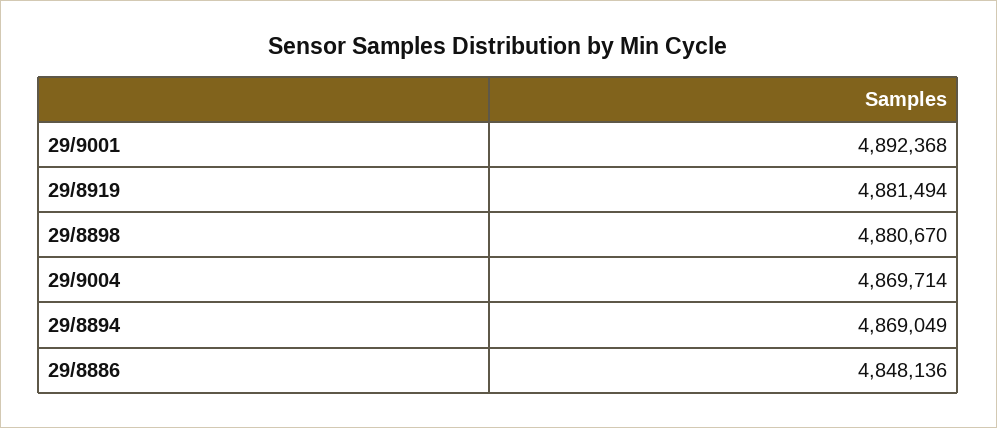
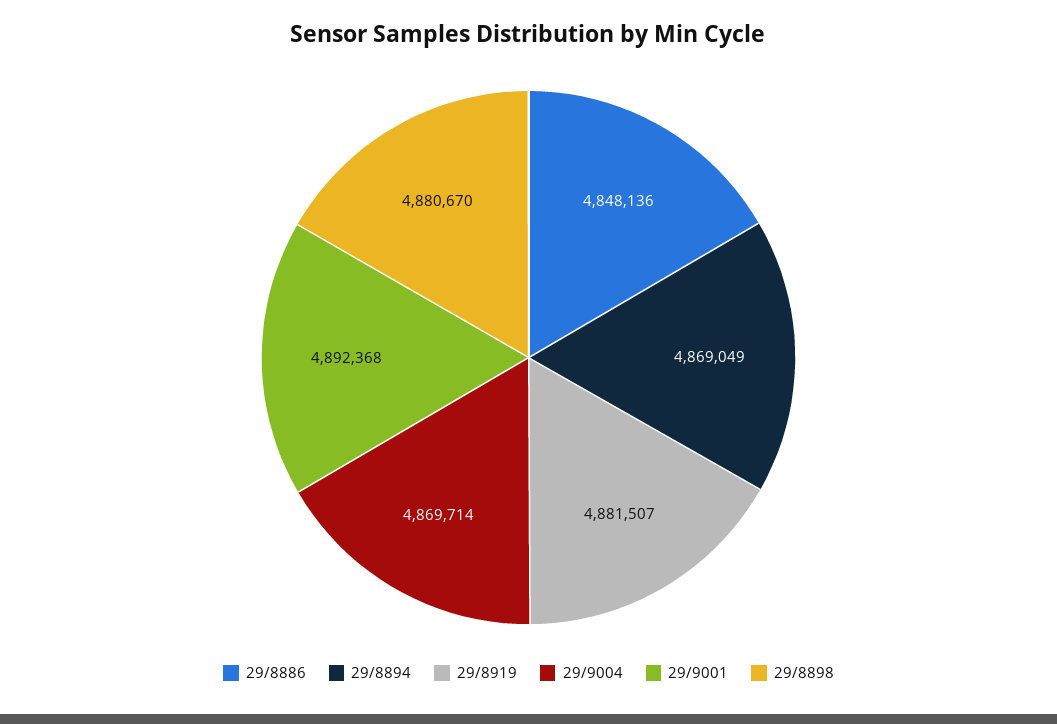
29/8919: 4881494 -> 4881507

